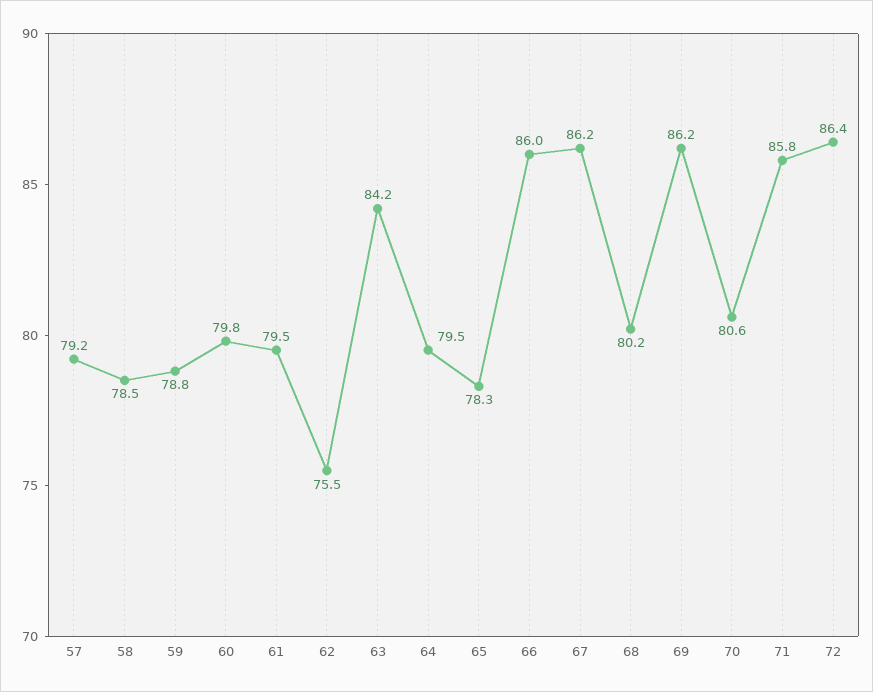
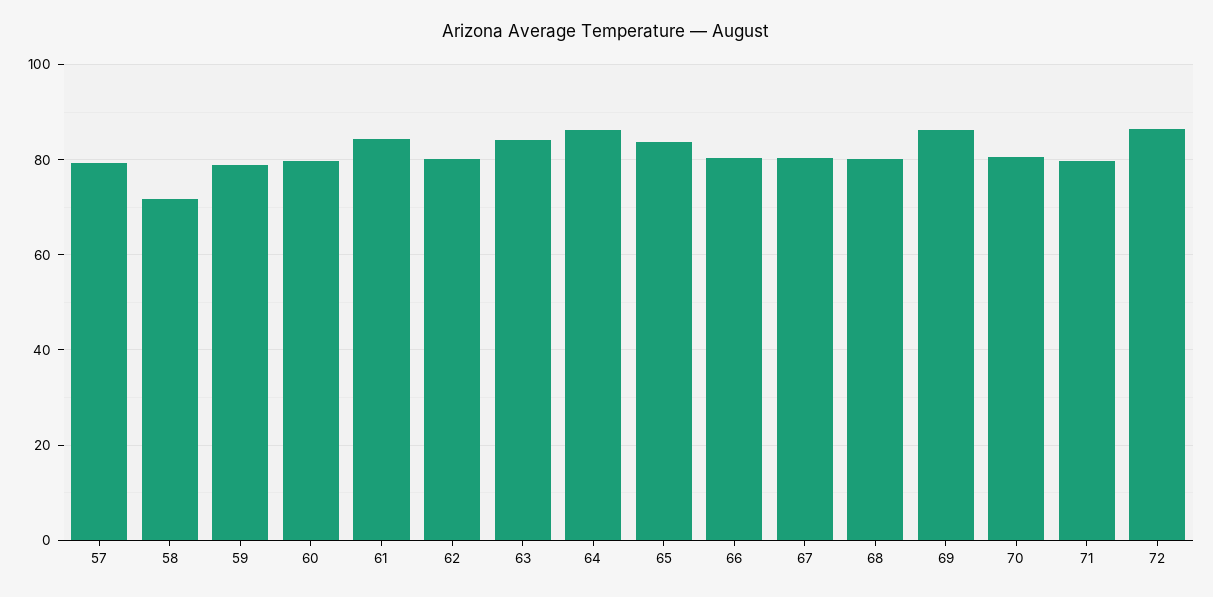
58: 78.5 -> 72
61: 79.5 -> 84
62: 75.5 -> 80
64: 79.5 -> 86
65: 78.3 -> 84
66: 86 -> 80
67: 86.2 -> 80
71: 85.8 -> 80

